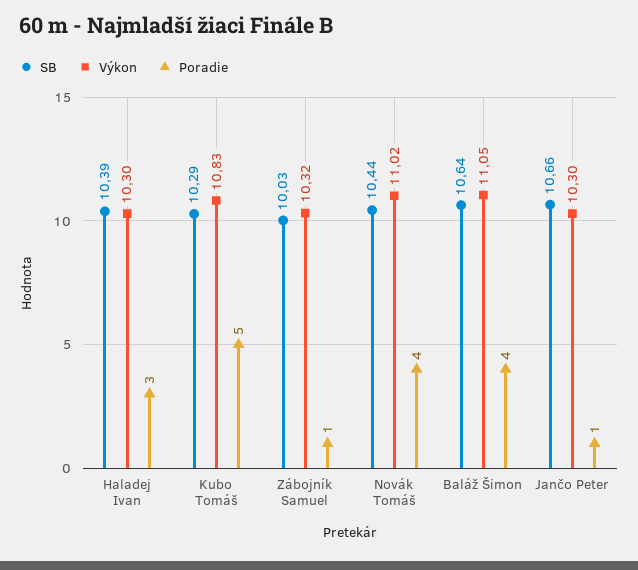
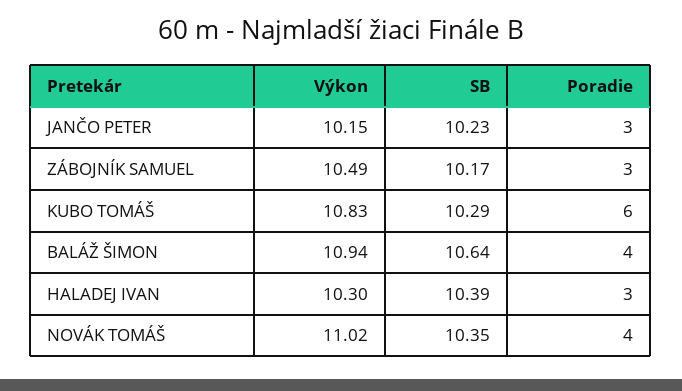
Poradie, Kubo Tomáš: 5 -> 6
SB, Zábojník Samuel: 10.03 -> 10.17
Výkon, Zábojník Samuel: 10.32 -> 10.49
Poradie, Zábojník Samuel: 1 -> 3
SB, Novák Tomáš: 10.44 -> 10.35
Výkon, Baláž Šimon: 11.05 -> 10.94
SB, Jančo Peter: 10.66 -> 10.23
Výkon, Jančo Peter: 10.3 -> 10.15
Poradie, Jančo Peter: 1 -> 3

